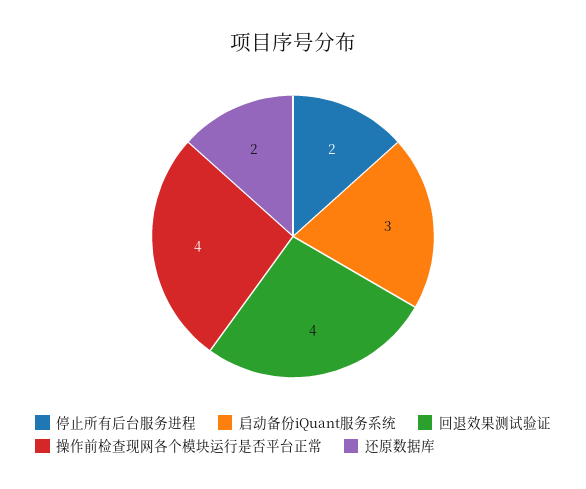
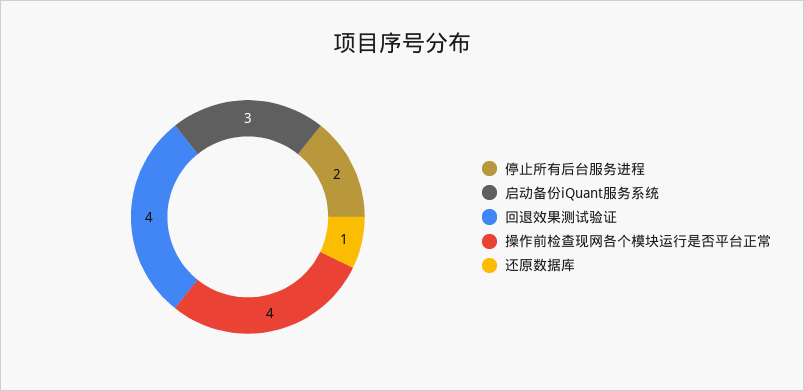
还原数据库: 2 -> 1

